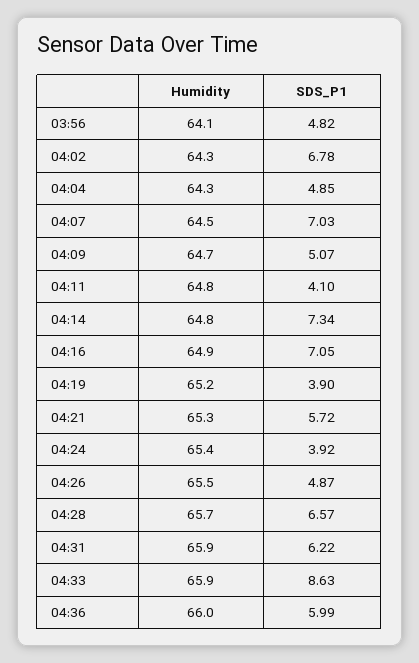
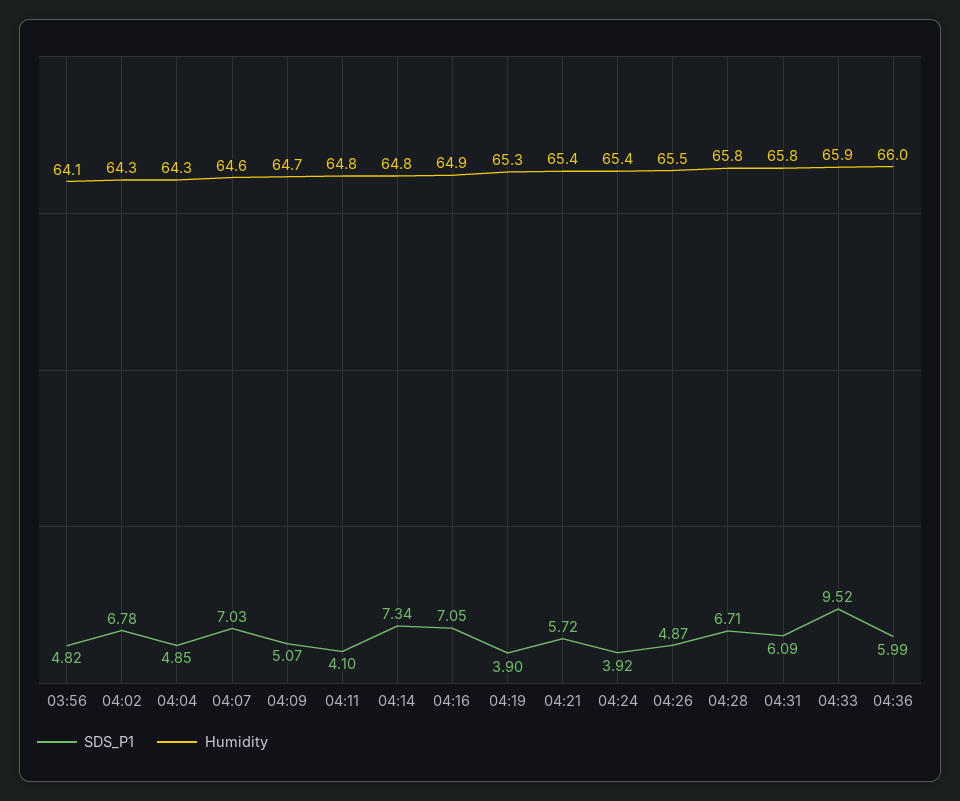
Humidity, 04:07: 64.5 -> 64.6
Humidity, 04:19: 65.2 -> 65.3
Humidity, 04:21: 65.3 -> 65.4
Humidity, 04:28: 65.7 -> 65.8
SDS_P1, 04:28: 6.57 -> 6.71
Humidity, 04:31: 65.9 -> 65.8
SDS_P1, 04:31: 6.22 -> 6.09
SDS_P1, 04:33: 8.63 -> 9.52

